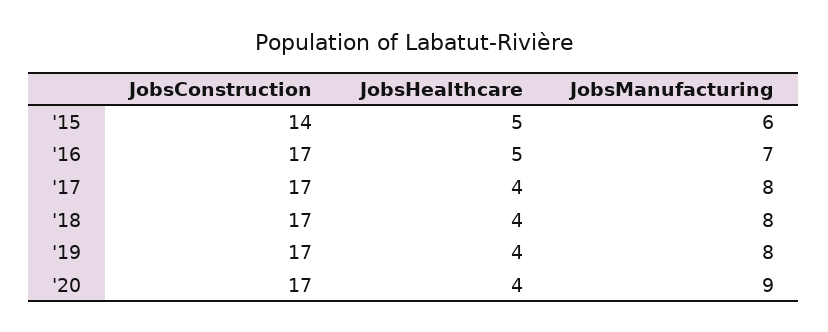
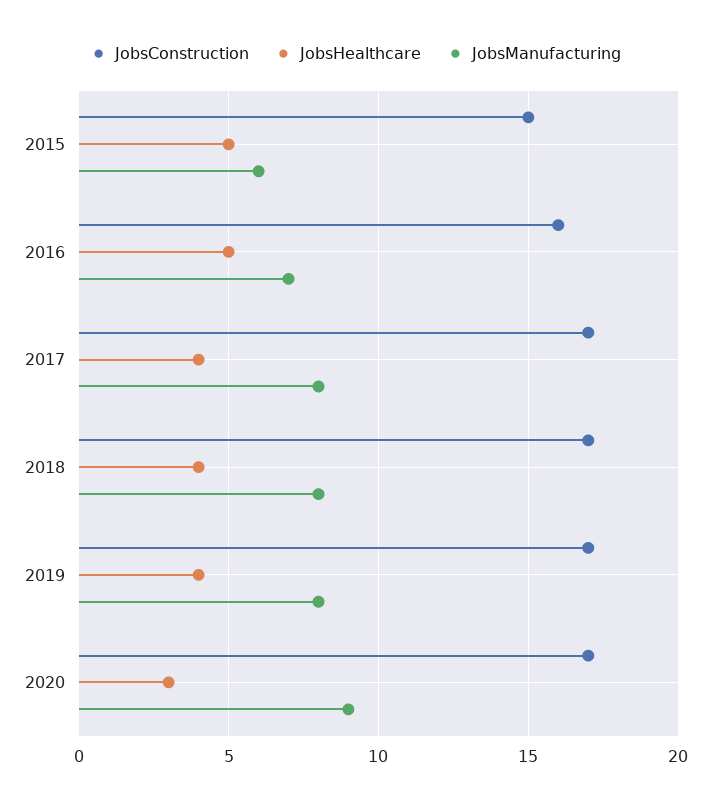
JobsConstruction, '15: 14 -> 15
JobsConstruction, '16: 17 -> 16
JobsHealthcare, '20: 4 -> 3

